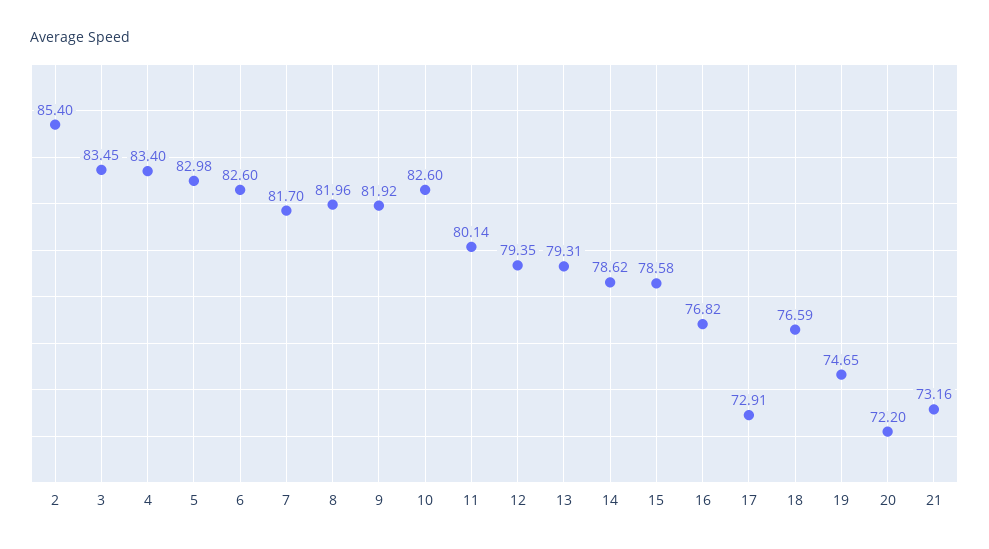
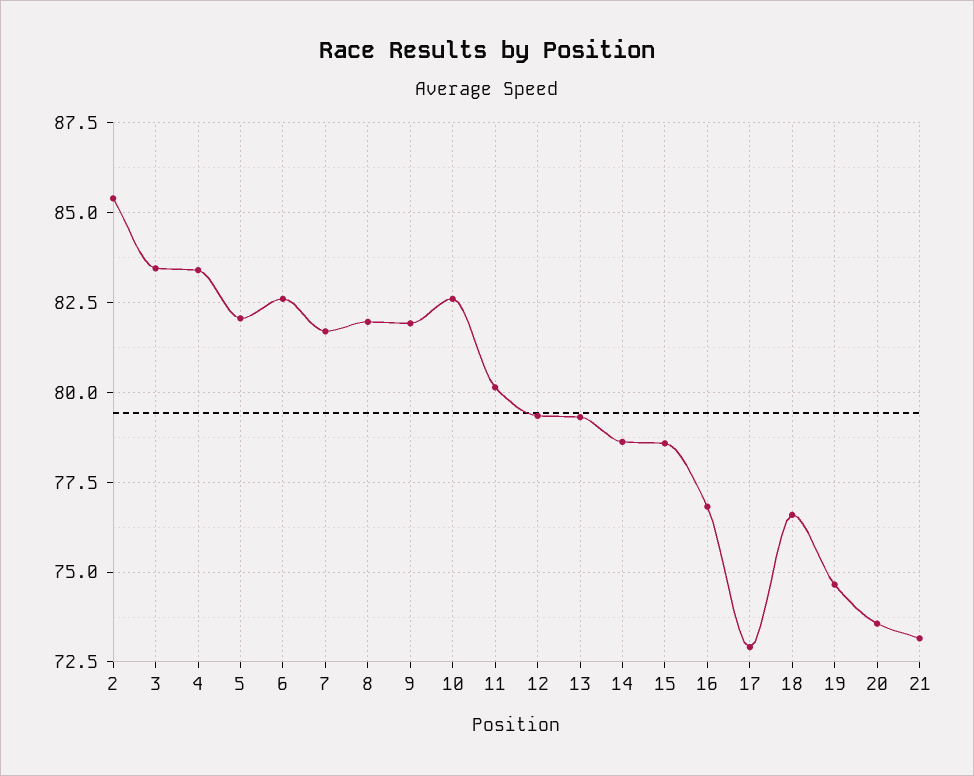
5: 82.98 -> 82
20: 72.2 -> 73.5

